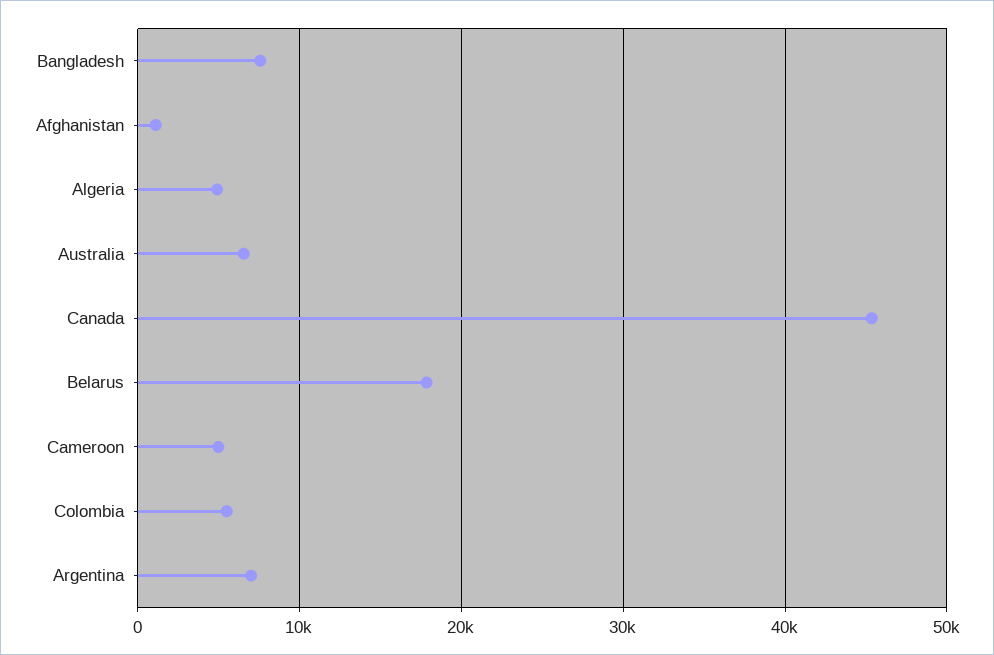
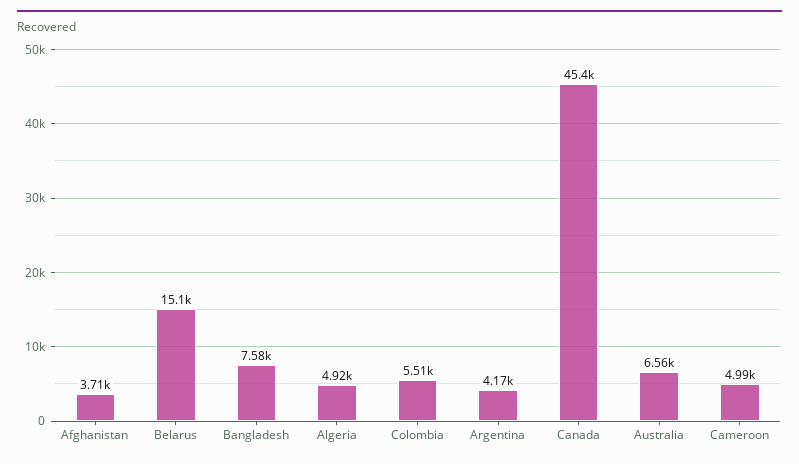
Afghanistan: 1000 -> 3710
Belarus: 18000 -> 15100
Argentina: 7000 -> 4170

